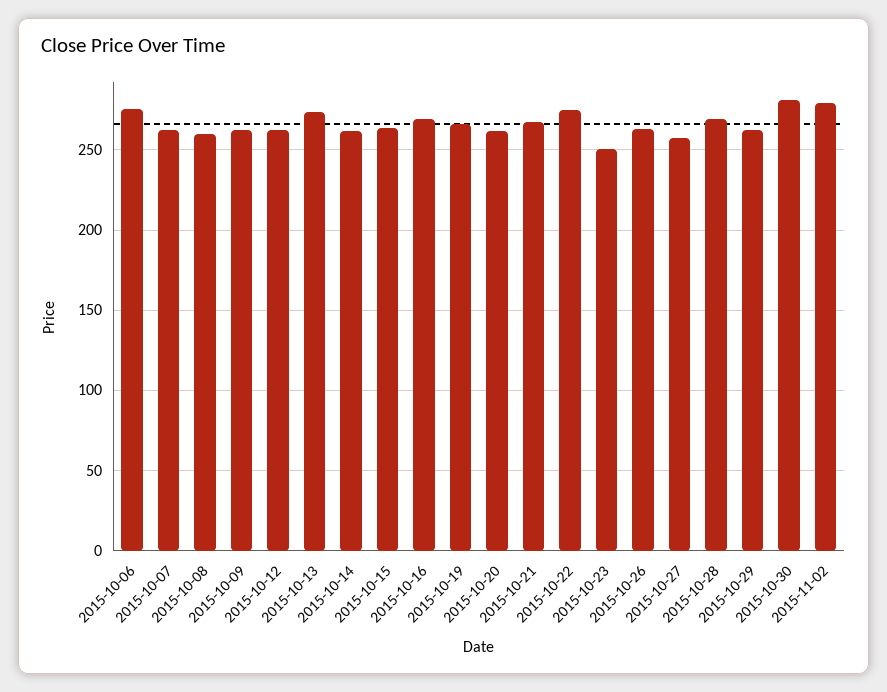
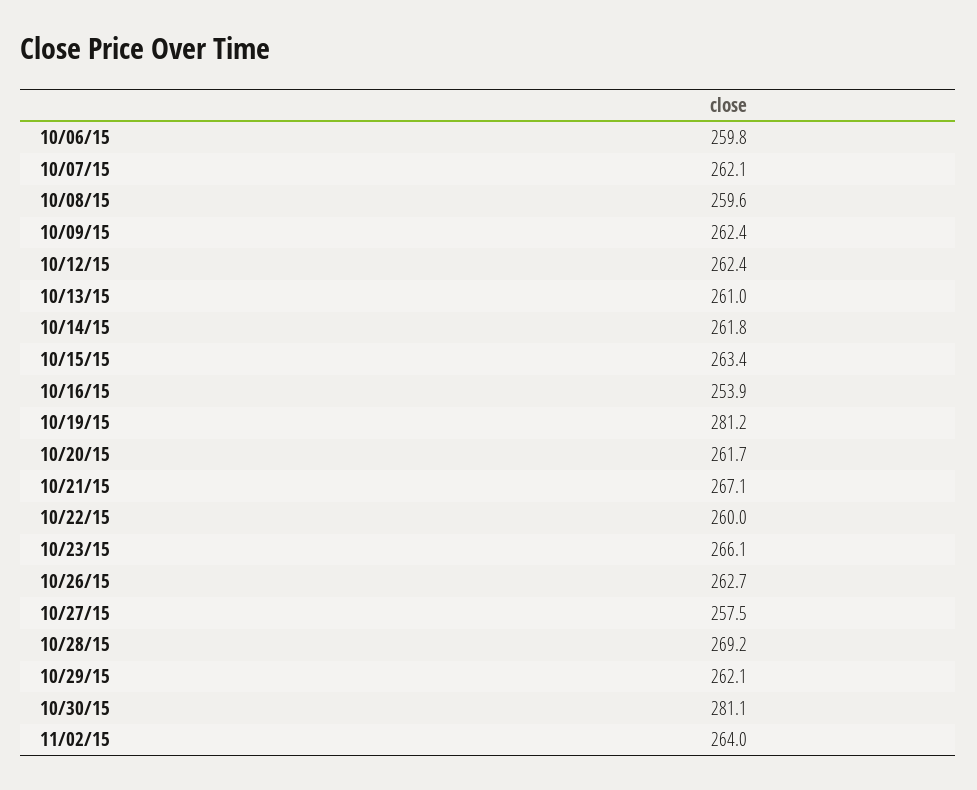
2015-10-06: 275 -> 259.8
2015-10-13: 275 -> 261
2015-10-16: 270 -> 253.9
2015-10-19: 265 -> 281.2
2015-10-22: 275 -> 260
2015-10-23: 250 -> 266.1
2015-11-02: 280 -> 264

